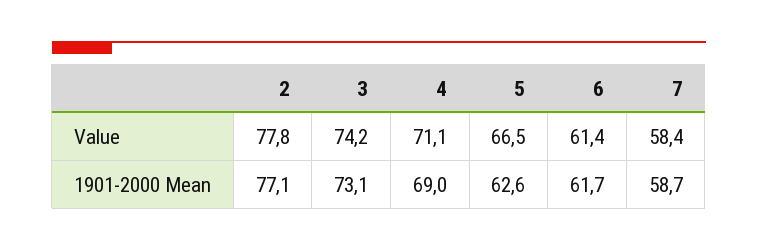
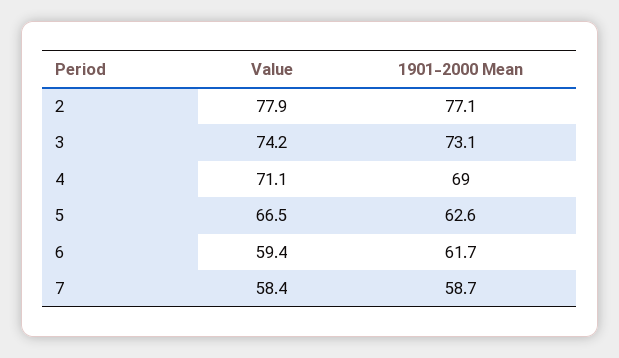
2, Value: 77.8 -> 77.9
6, Value: 61.4 -> 59.4

